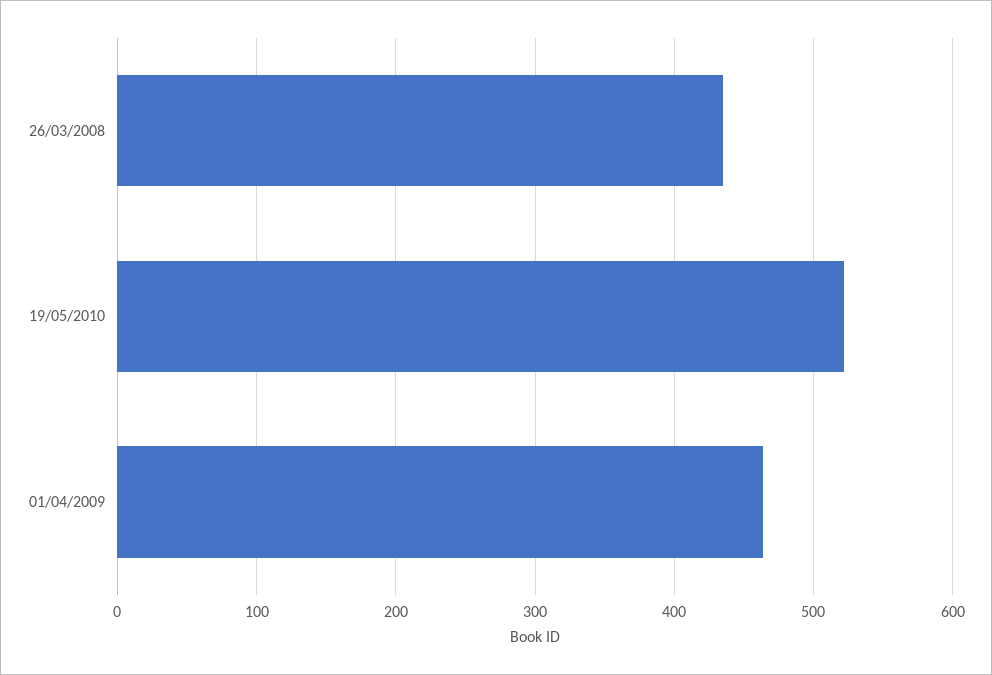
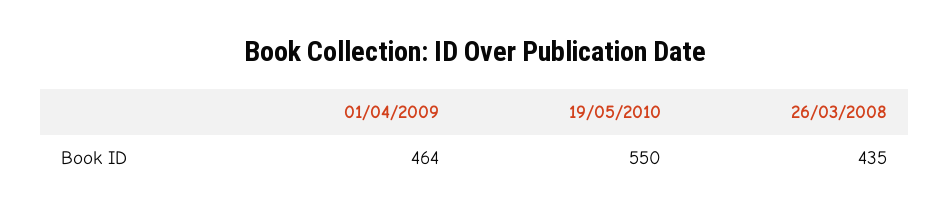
19/05/2010: 520 -> 550

